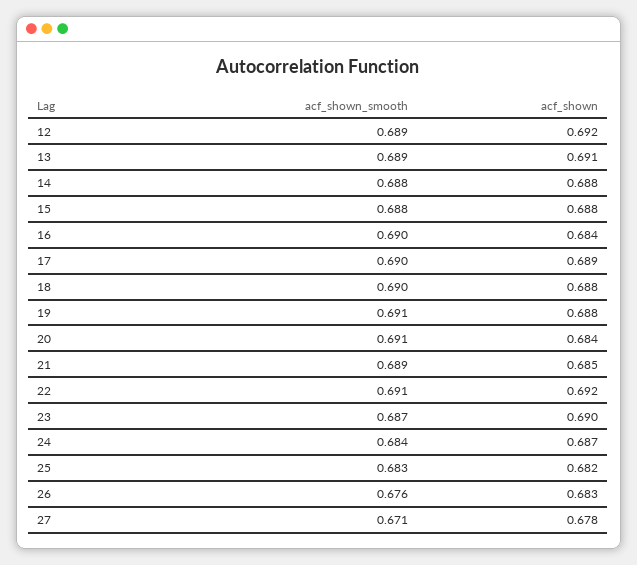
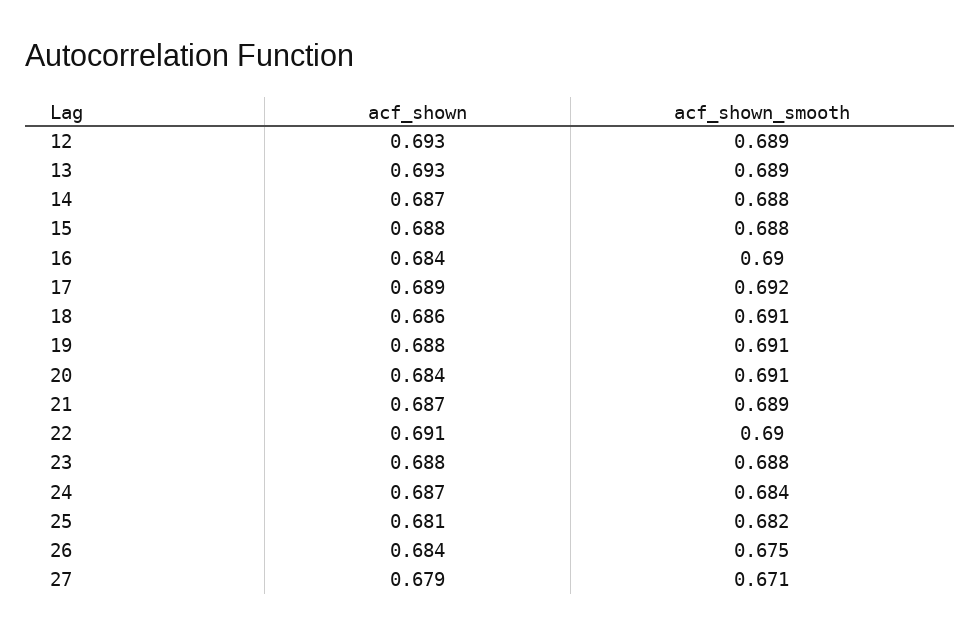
acf_shown, 12: 0.692 -> 0.693
acf_shown, 13: 0.691 -> 0.693
acf_shown, 14: 0.688 -> 0.687
acf_shown_smooth, 17: 0.69 -> 0.692
acf_shown_smooth, 18: 0.69 -> 0.691
acf_shown, 18: 0.688 -> 0.686
acf_shown, 21: 0.685 -> 0.687
acf_shown_smooth, 22: 0.691 -> 0.69
acf_shown, 22: 0.692 -> 0.691
acf_shown_smooth, 23: 0.687 -> 0.688
acf_shown, 23: 0.69 -> 0.688
acf_shown_smooth, 25: 0.683 -> 0.682
acf_shown, 25: 0.682 -> 0.681
acf_shown_smooth, 26: 0.676 -> 0.675
acf_shown, 26: 0.683 -> 0.684
acf_shown, 27: 0.678 -> 0.679

